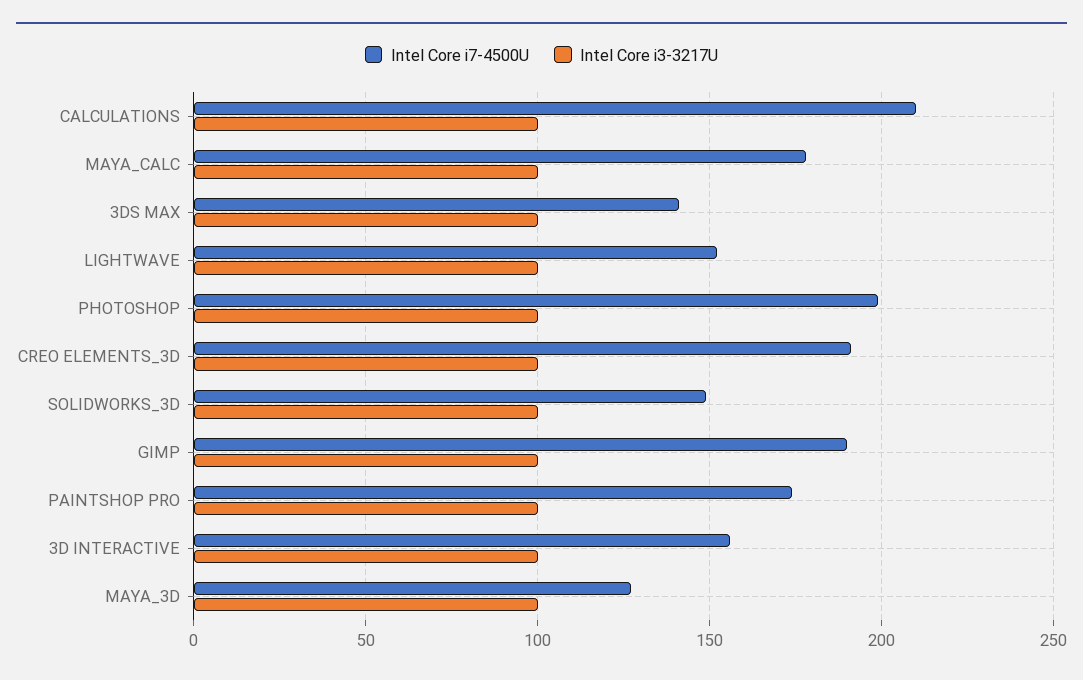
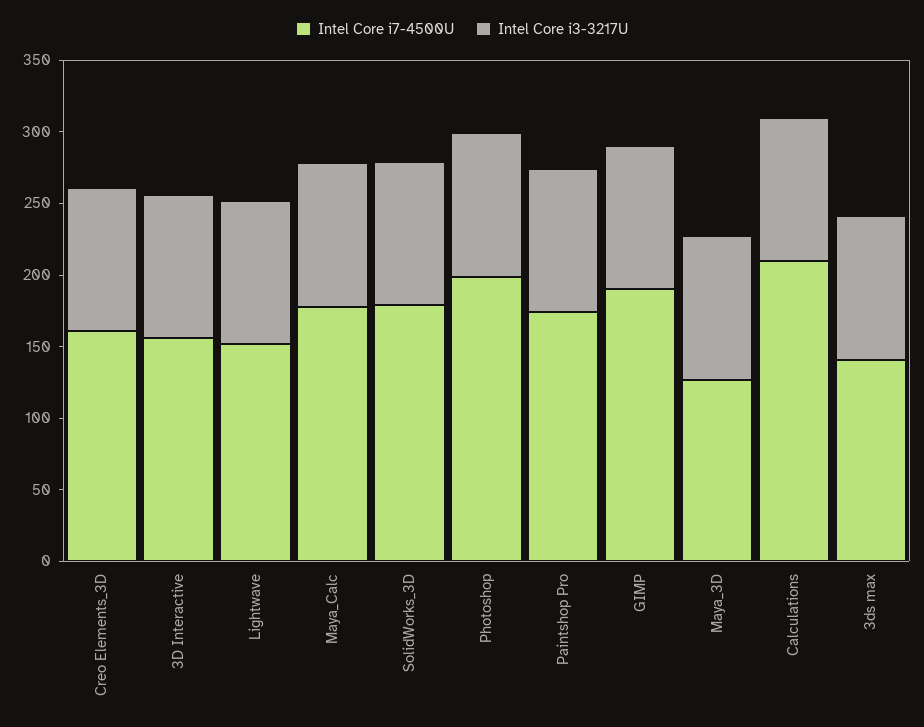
Intel Core i7-4500U, CREO ELEMENTS_3D: 190 -> 160
Intel Core i7-4500U, SOLIDWORKS_3D: 150 -> 180

